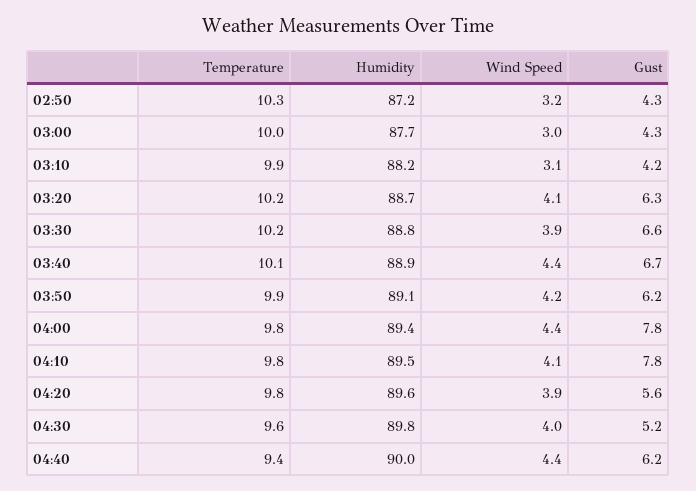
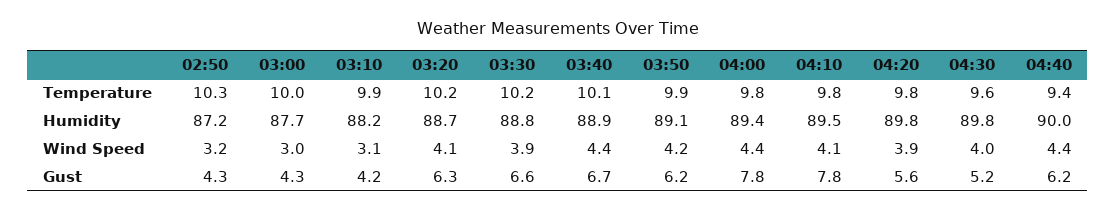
Humidity, 04:20: 89.6 -> 89.8

